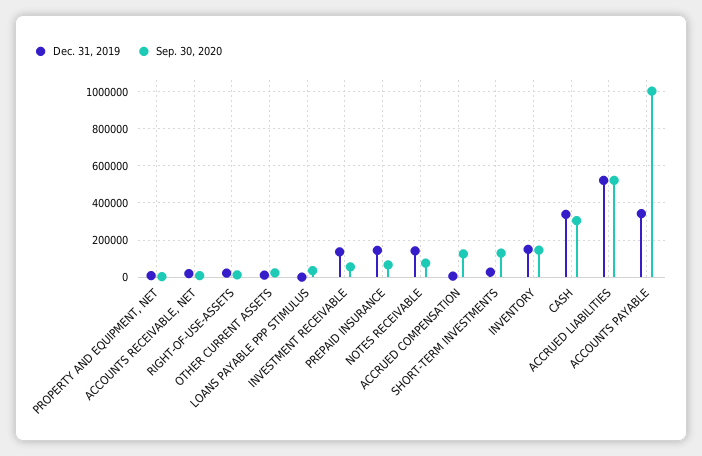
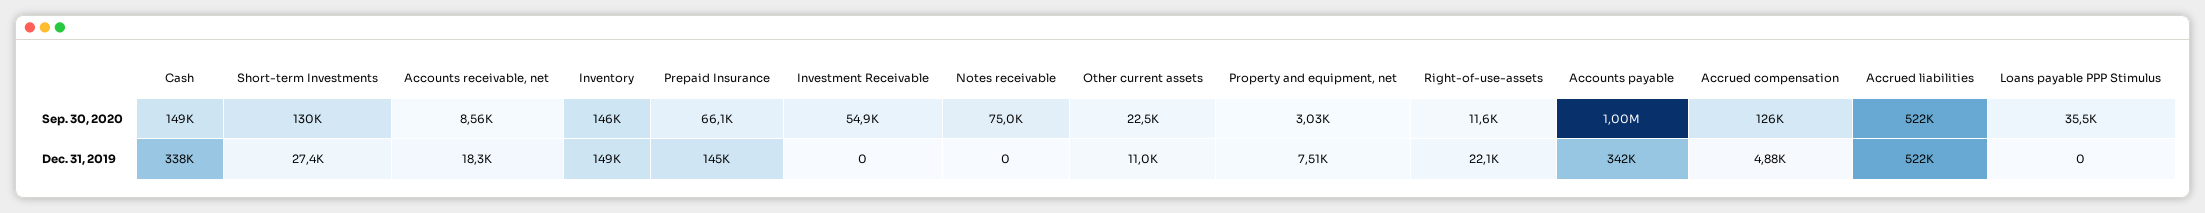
Dec. 31, 2019, INVESTMENT RECEIVABLE: 150000 -> 0
Dec. 31, 2019, NOTES RECEIVABLE: 150000 -> 0
Sep. 30, 2020, CASH: 300000 -> 149000

